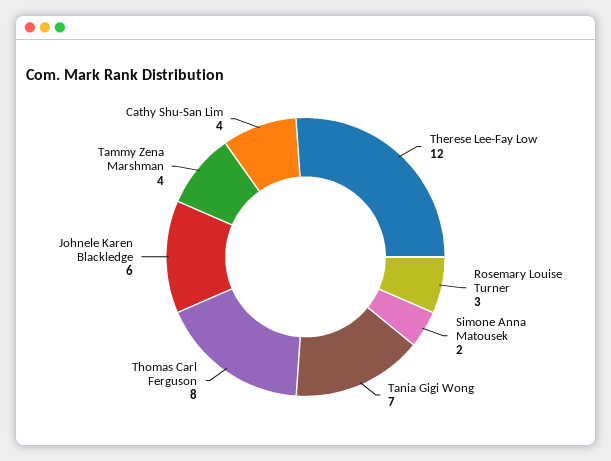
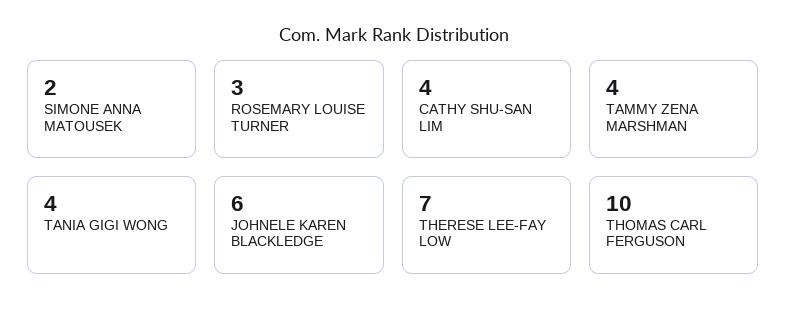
Therese Lee-Fay Low: 12 -> 7
Tania Gigi Wong: 7 -> 4
Thomas Carl Ferguson: 8 -> 10

